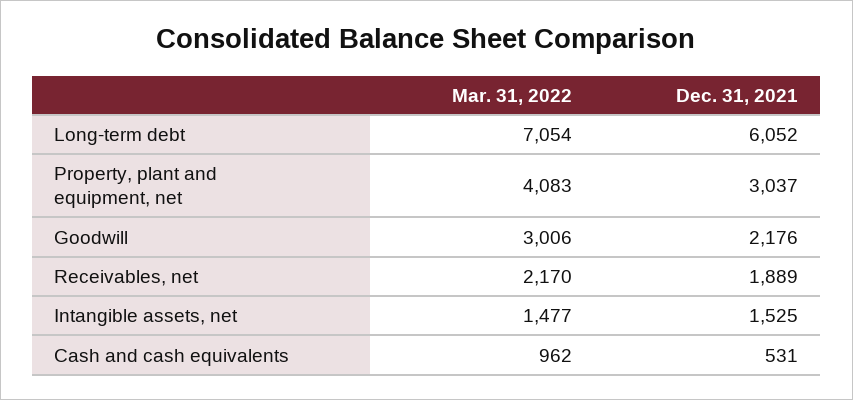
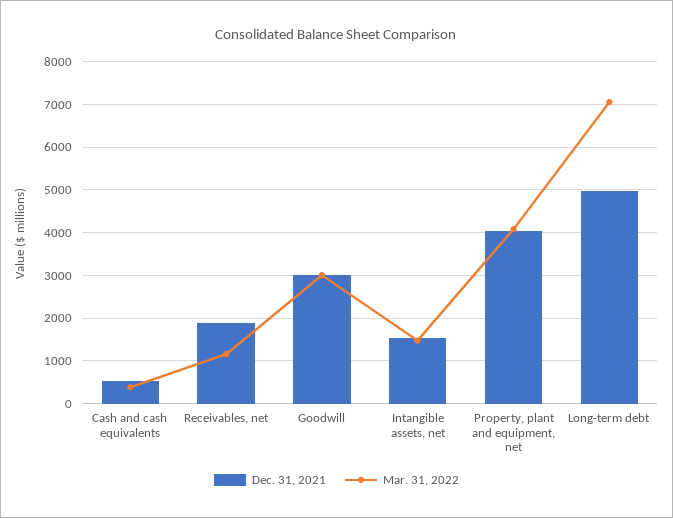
Dec. 31, 2021, Long-term debt: 6052 -> 5000
Dec. 31, 2021, Property, plant and equipment, net: 3037 -> 4000
Dec. 31, 2021, Goodwill: 2176 -> 3000
Mar. 31, 2022, Receivables, net: 2170 -> 1200
Mar. 31, 2022, Cash and cash equivalents: 962 -> 400

